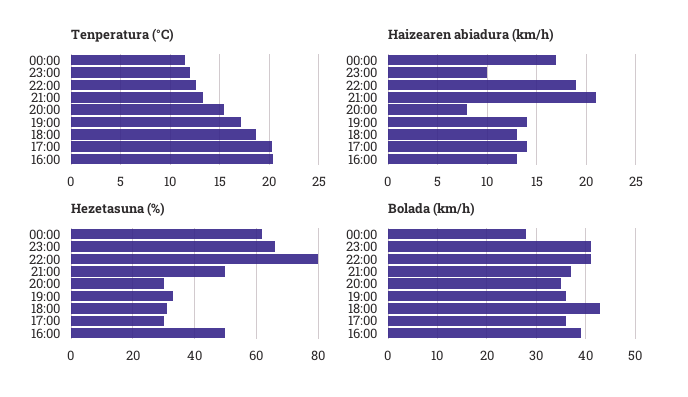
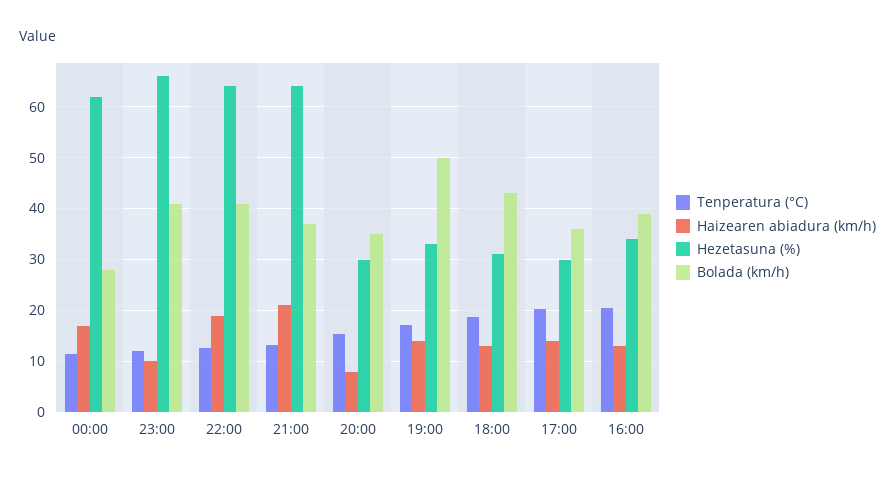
Hezetasuna (%), 22:00: 80 -> 64
Hezetasuna (%), 21:00: 50 -> 64
Hezetasuna (%), 16:00: 50 -> 34
Bolada (km/h), 19:00: 35 -> 50

